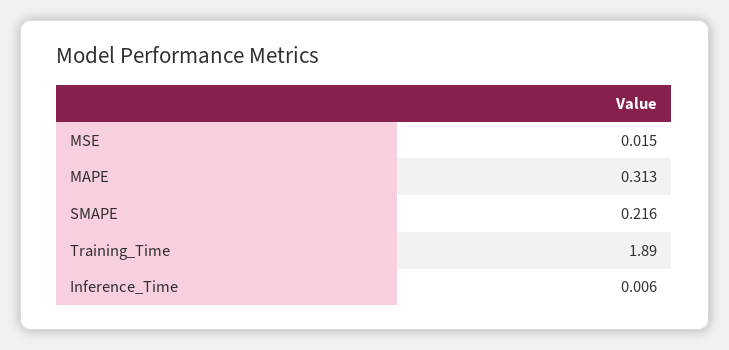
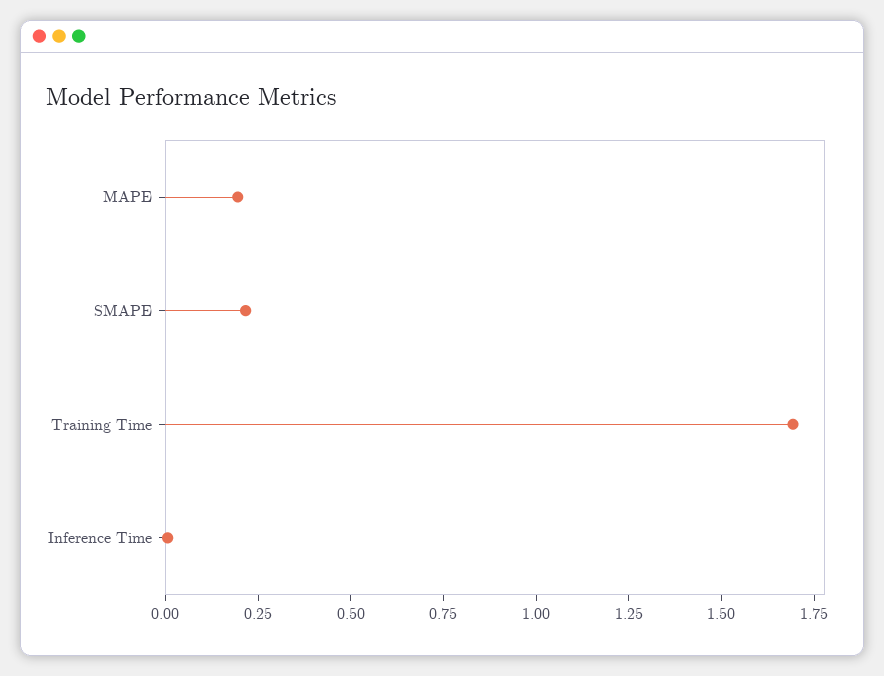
MSE: 0.015 -> none
MAPE: 0.313 -> 0.2
Training_Time: 1.89 -> 1.7

